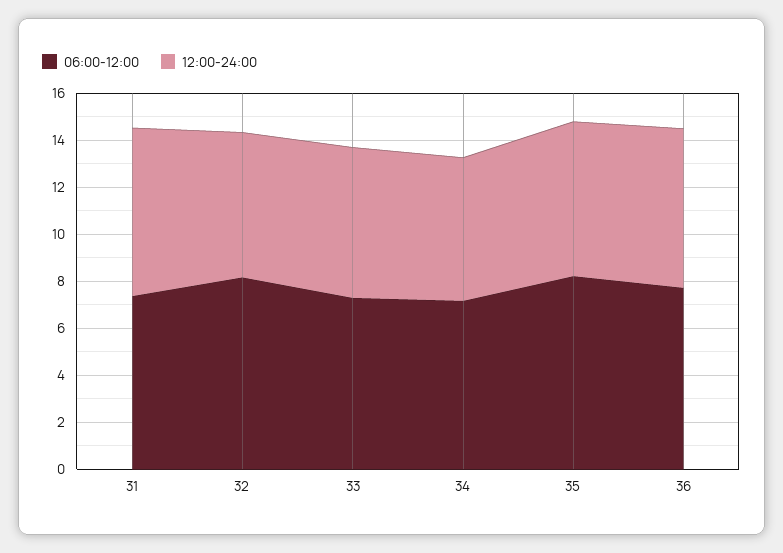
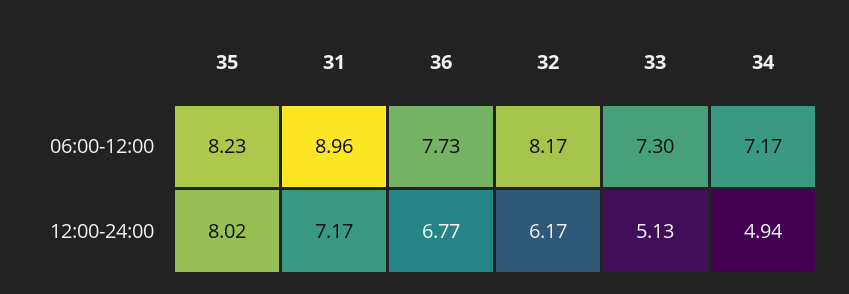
06:00-12:00, 31: 7.5 -> 8.96
12:00-24:00, 33: 6.5 -> 5.13
12:00-24:00, 34: 6 -> 4.94
12:00-24:00, 35: 6.5 -> 8.02

